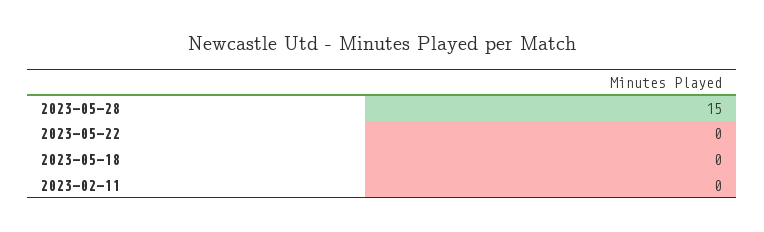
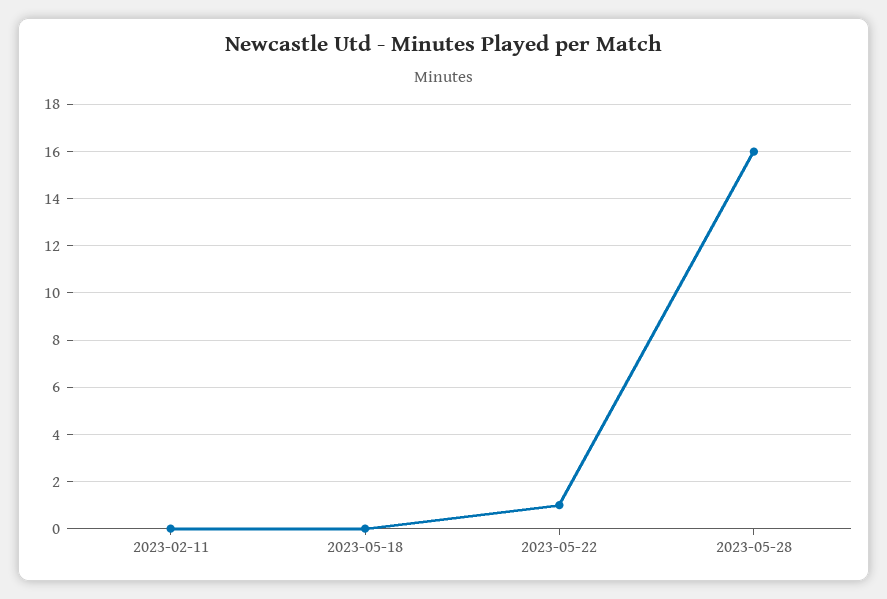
2023-05-28: 15 -> 16
2023-05-22: 0 -> 1

